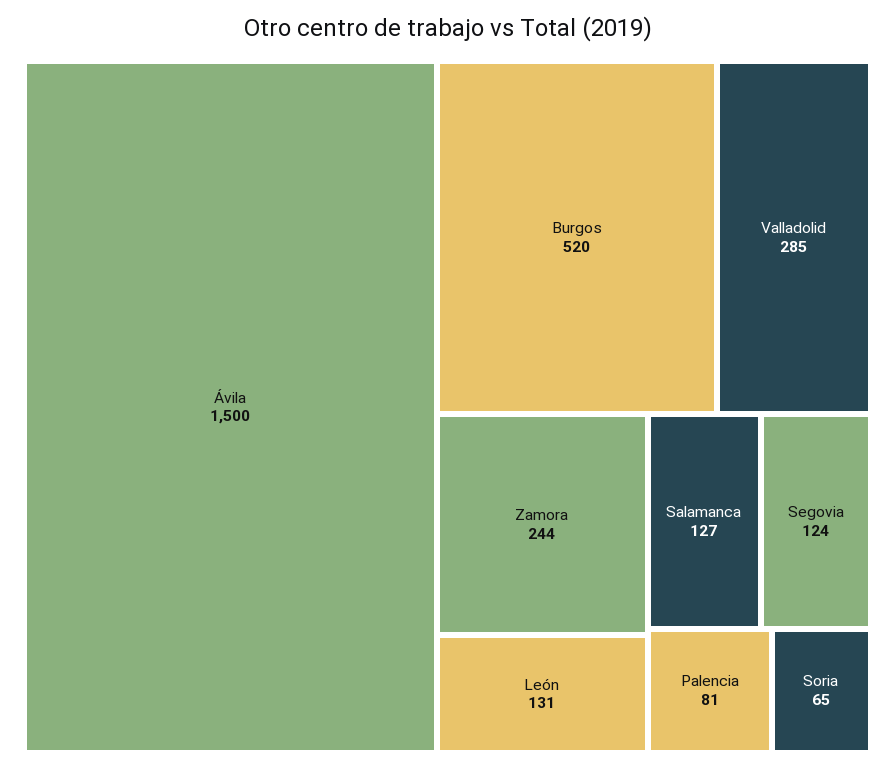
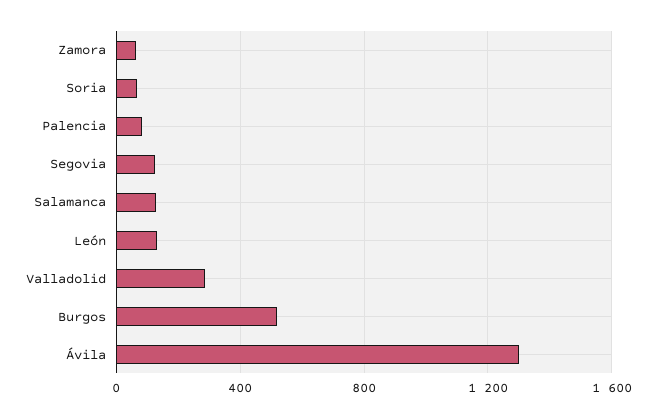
Ávila: 1500 -> 1300
Zamora: 244 -> 50

